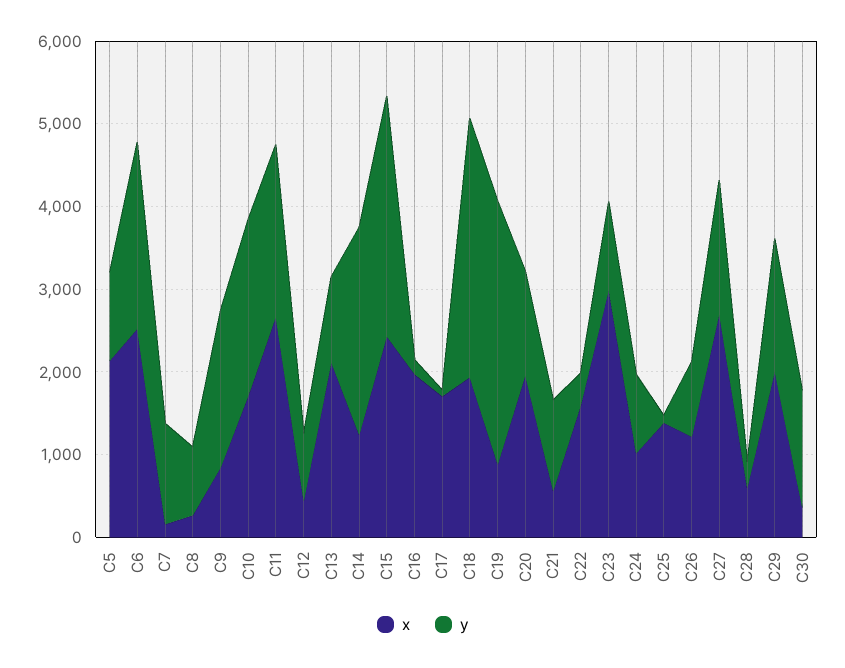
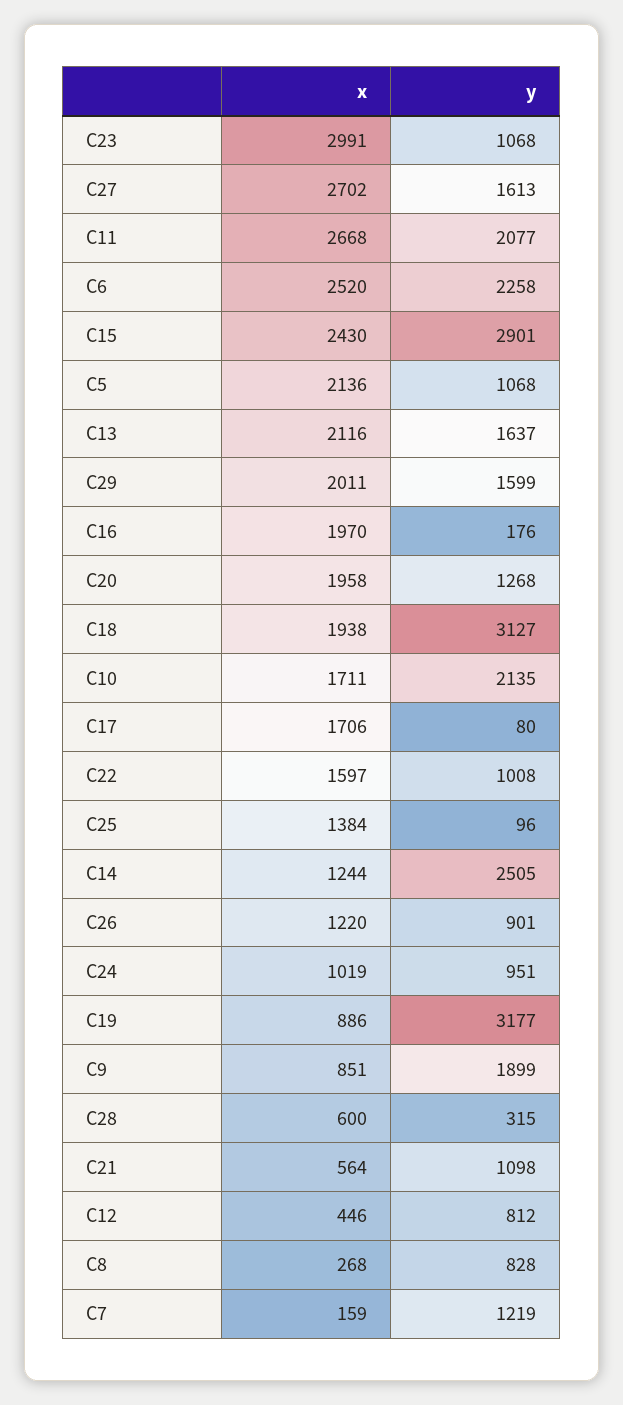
y, C13: 1000 -> 1637
y, C22: 400 -> 1008
x, C30: 400 -> none
y, C30: 1400 -> none

